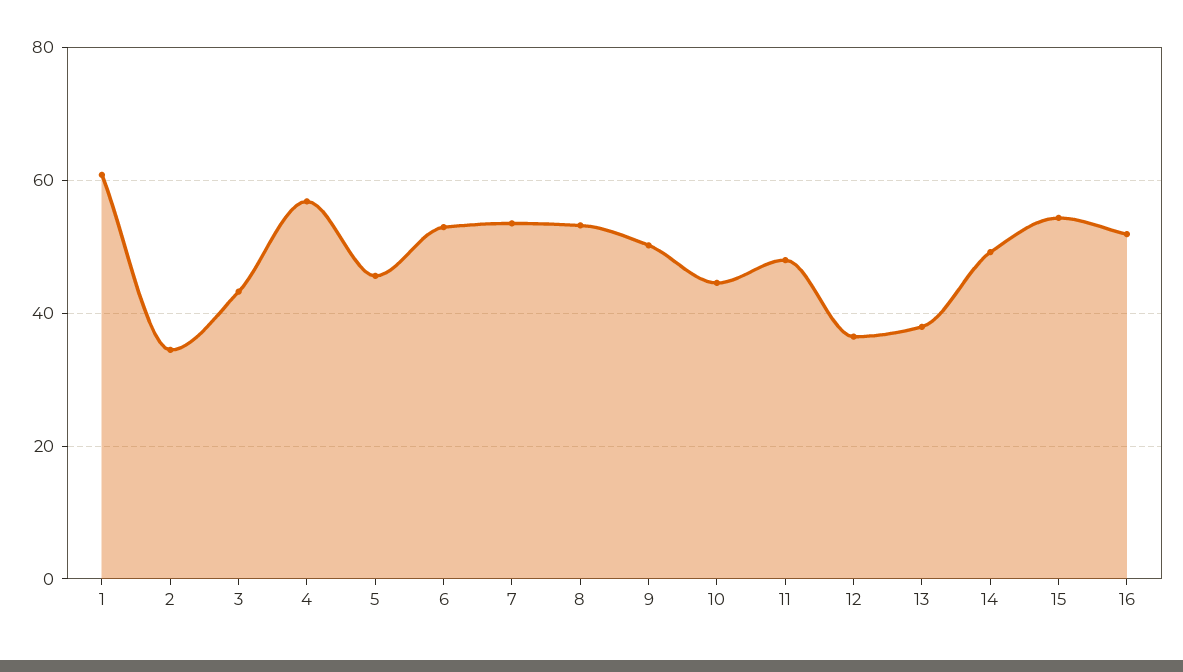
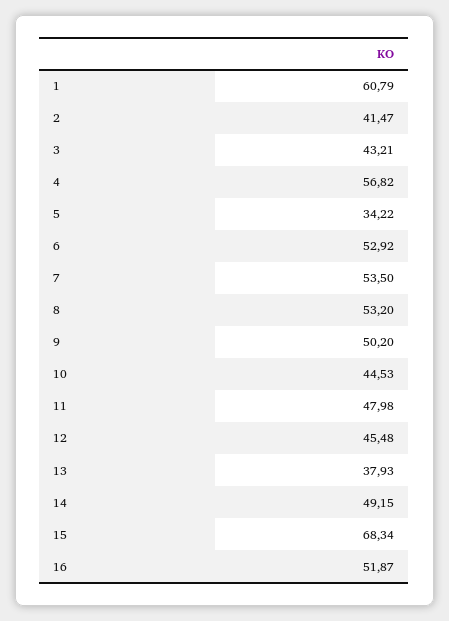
2: 34 -> 41.47
5: 46 -> 34.22
12: 36 -> 45.48
15: 54 -> 68.34

